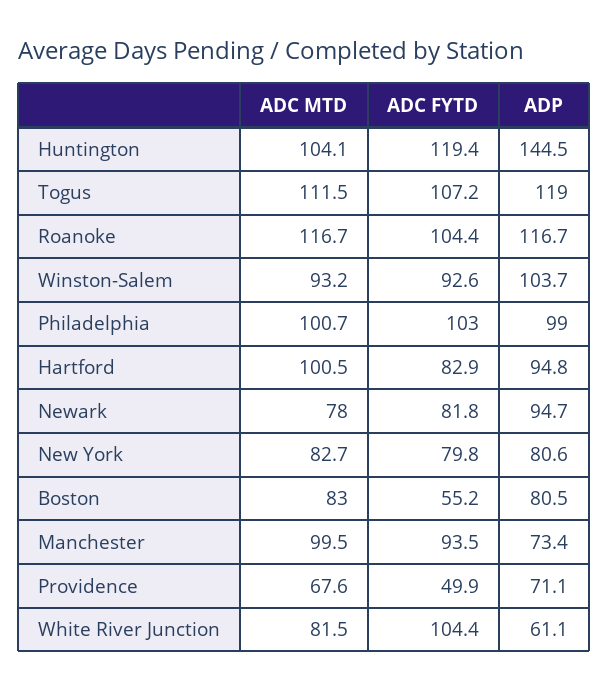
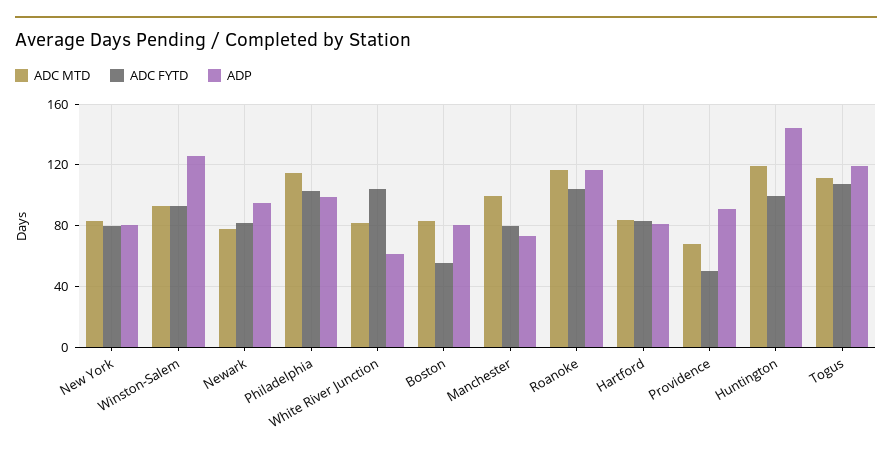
ADC MTD, Huntington: 104.1 -> 120
ADC FYTD, Huntington: 119.4 -> 100
ADP, Winston-Salem: 103.7 -> 125
ADC MTD, Philadelphia: 100.7 -> 115
ADC MTD, Hartford: 100.5 -> 85
ADP, Hartford: 94.8 -> 80
ADC FYTD, Manchester: 93.5 -> 80
ADP, Providence: 71.1 -> 90

